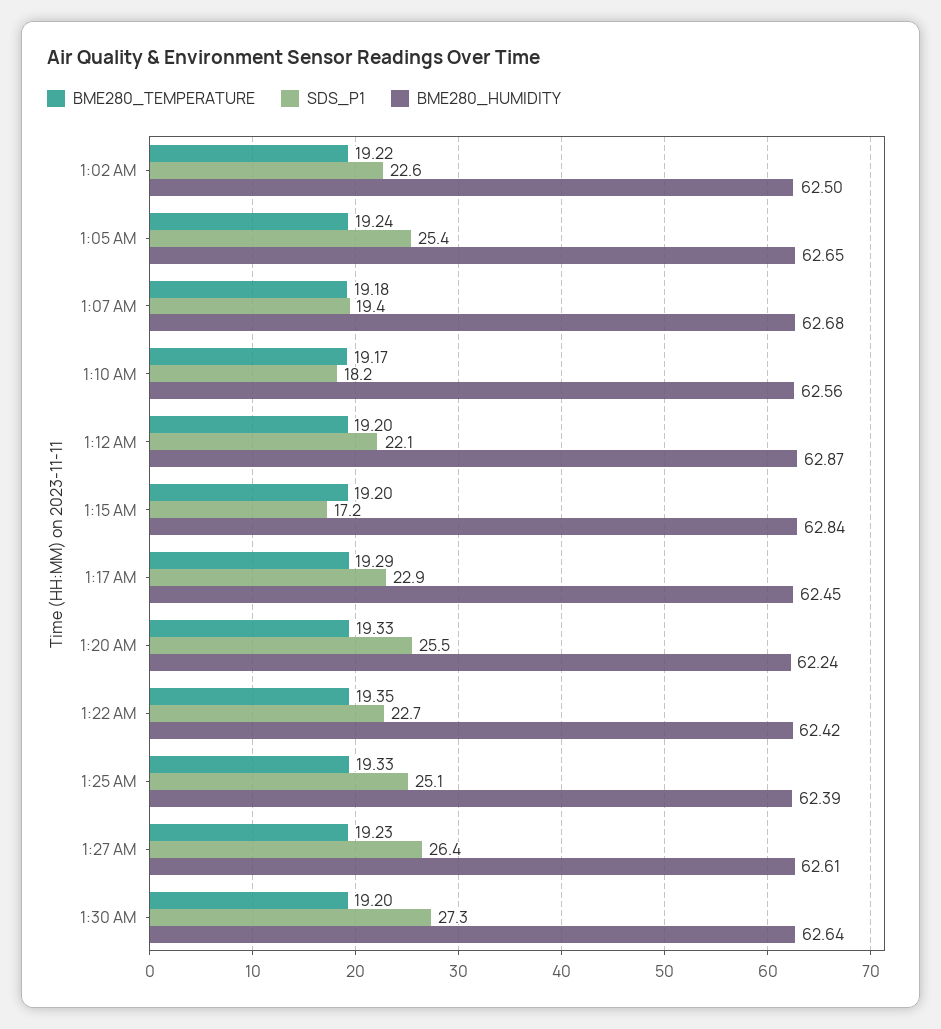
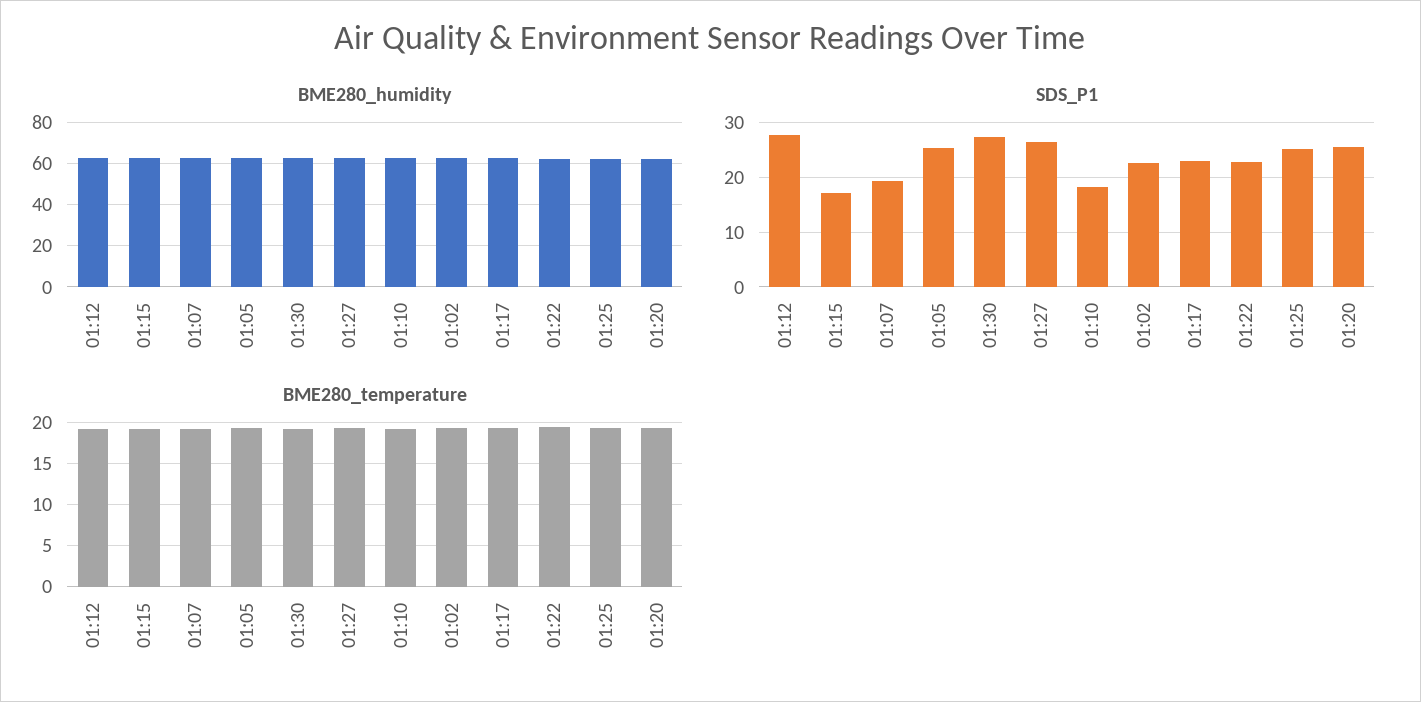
SDS_P1, 1:12 AM: 22.1 -> 28

